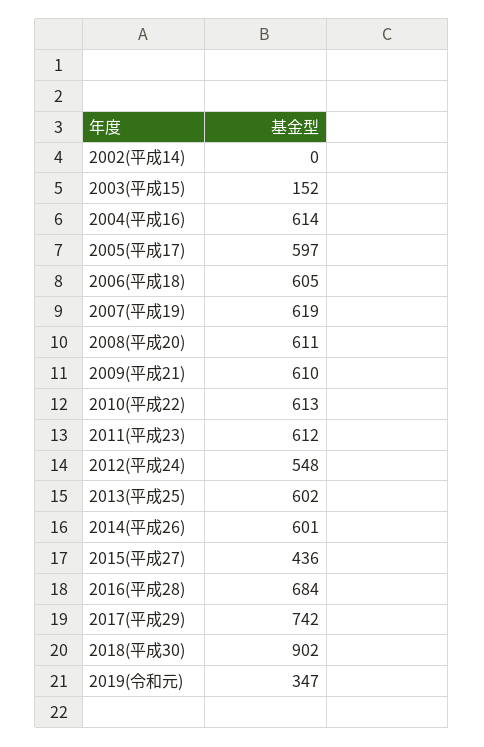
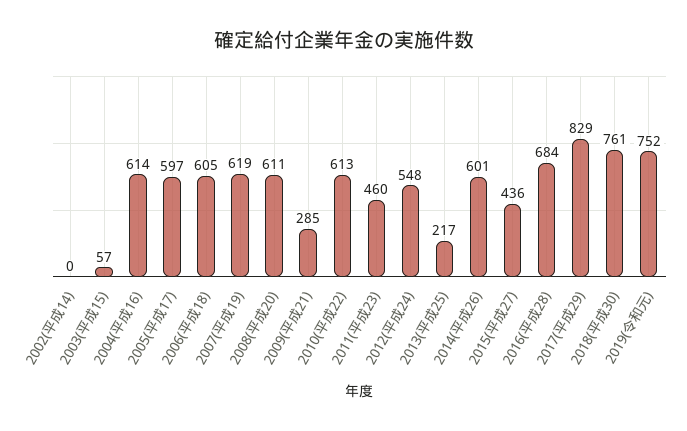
2003(平成15): 152 -> 57
2009(平成21): 610 -> 285
2011(平成23): 612 -> 460
2013(平成25): 602 -> 217
2017(平成29): 742 -> 829
2018(平成30): 902 -> 761
2019(令和元): 347 -> 752

